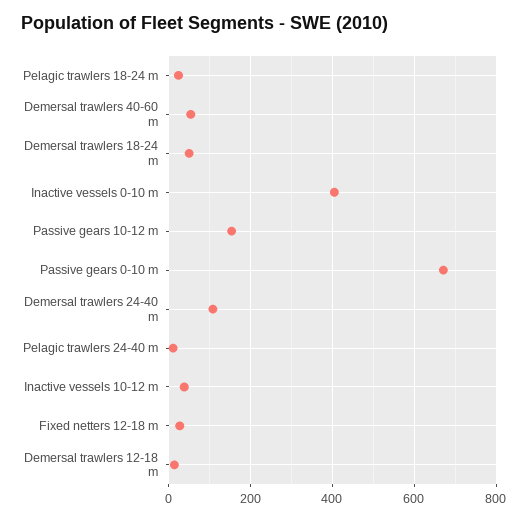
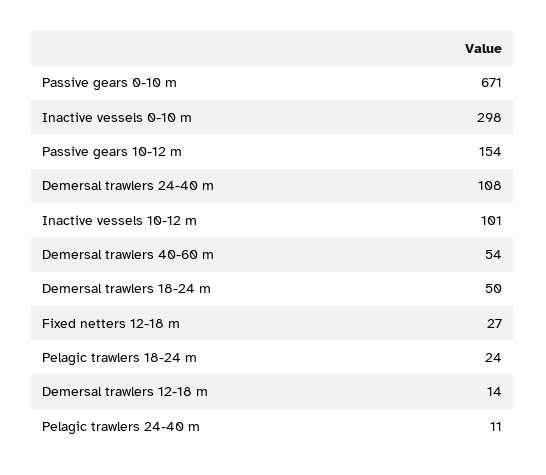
Inactive vessels 0-10 m: 400 -> 298
Inactive vessels 10-12 m: 40 -> 101

